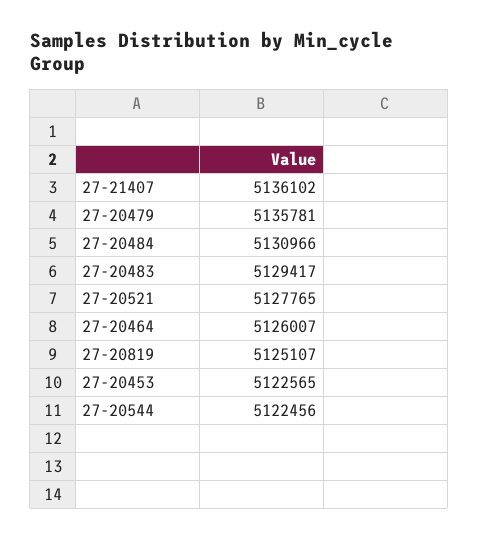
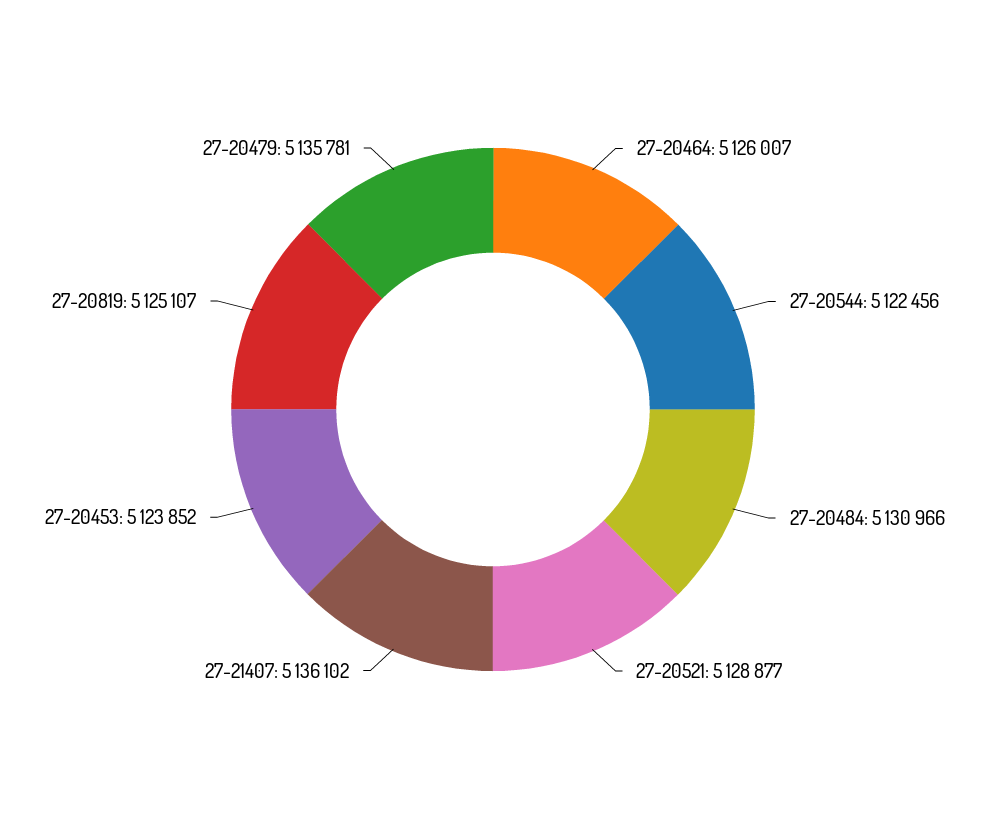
27-20483: 5129417 -> none
27-20521: 5127765 -> 5128877
27-20453: 5122565 -> 5123852

